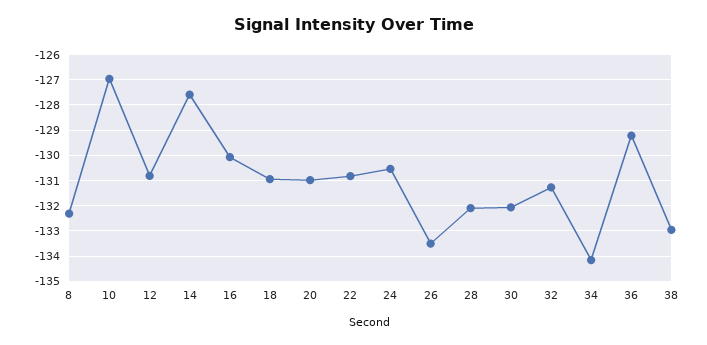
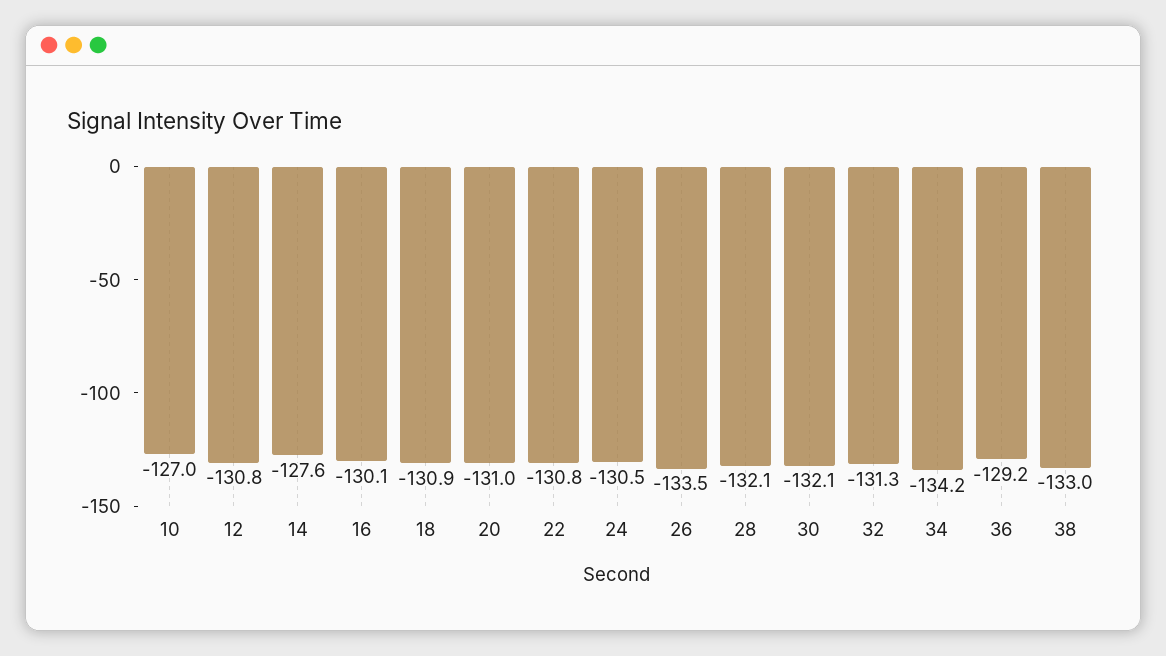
8: -132.25 -> none

